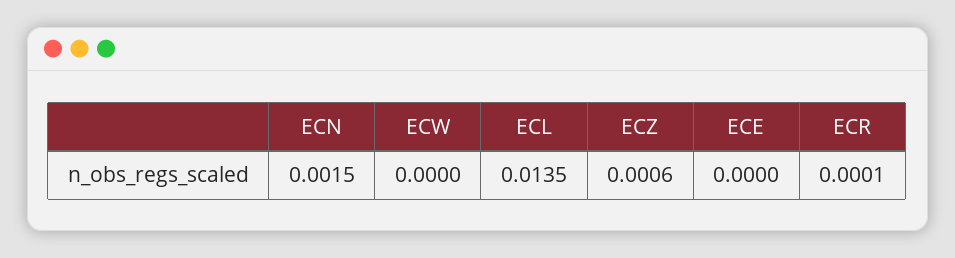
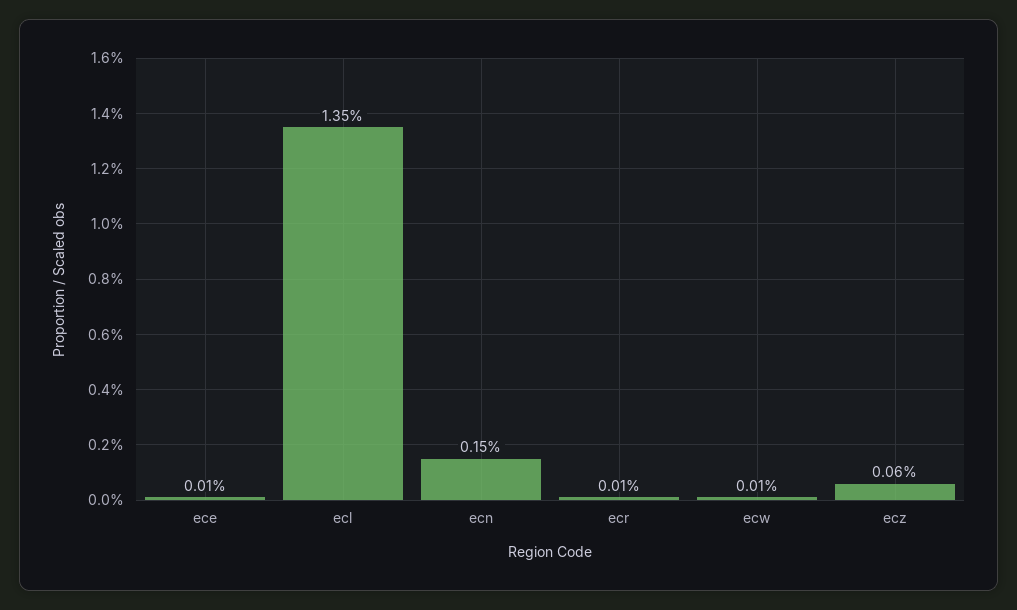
ECW: 0 -> 0.0001
ECE: 0 -> 0.0001

